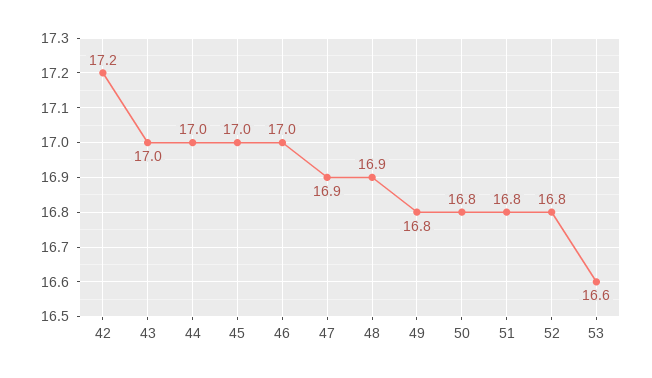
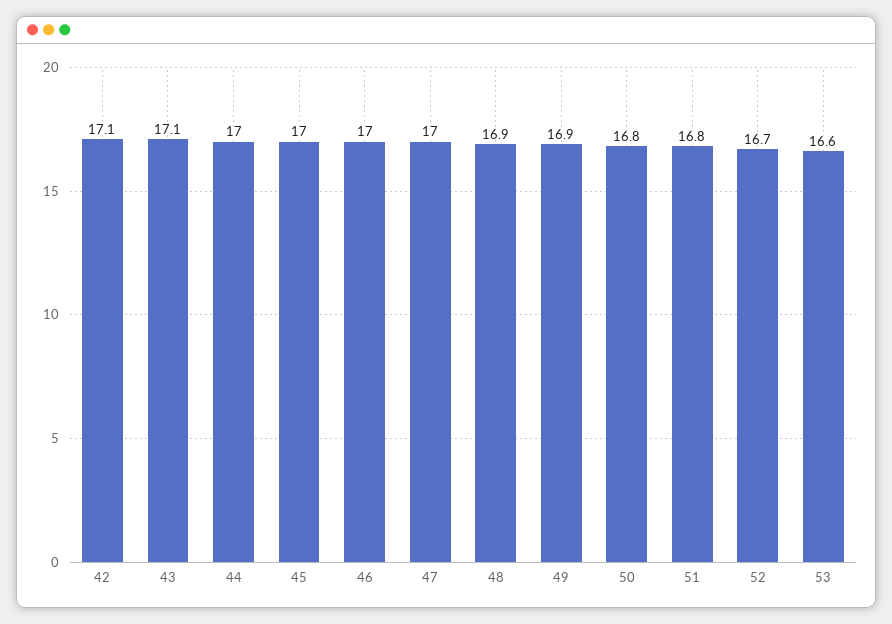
42: 17.2 -> 17.1
43: 17 -> 17.1
47: 16.9 -> 17
49: 16.8 -> 16.9
52: 16.8 -> 16.7

